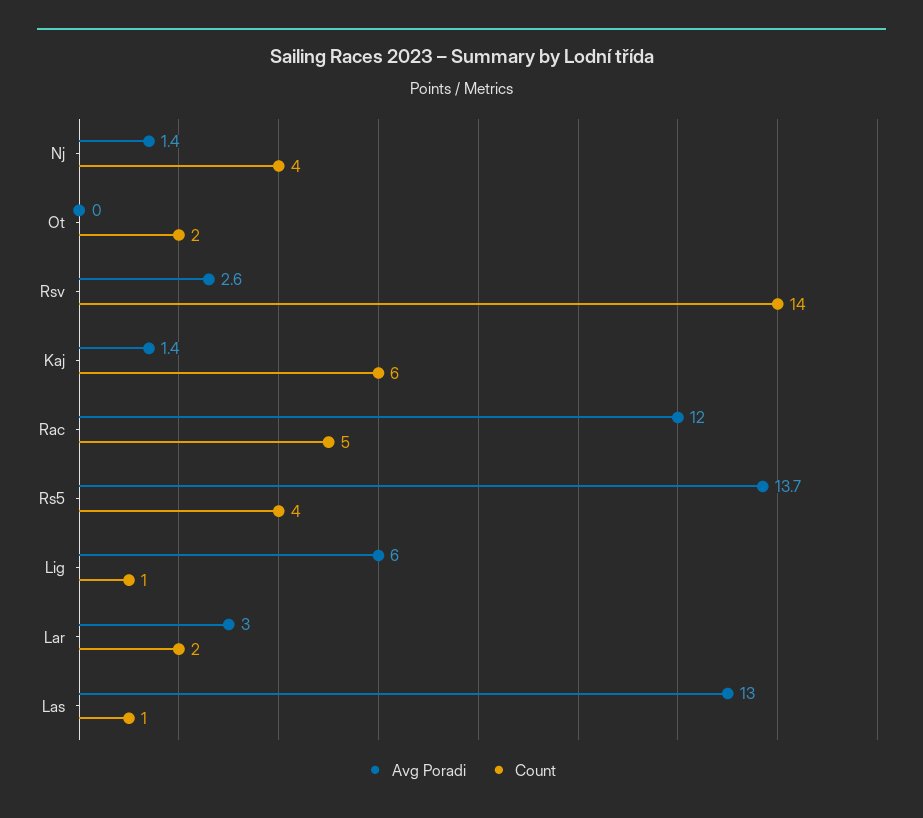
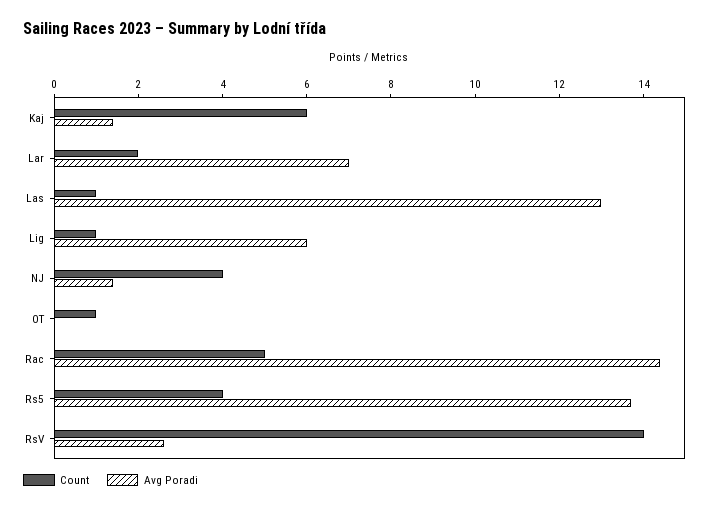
Count, Ot: 2 -> 1
Avg Poradi, Rac: 12 -> 14.5
Avg Poradi, Lar: 3 -> 7

